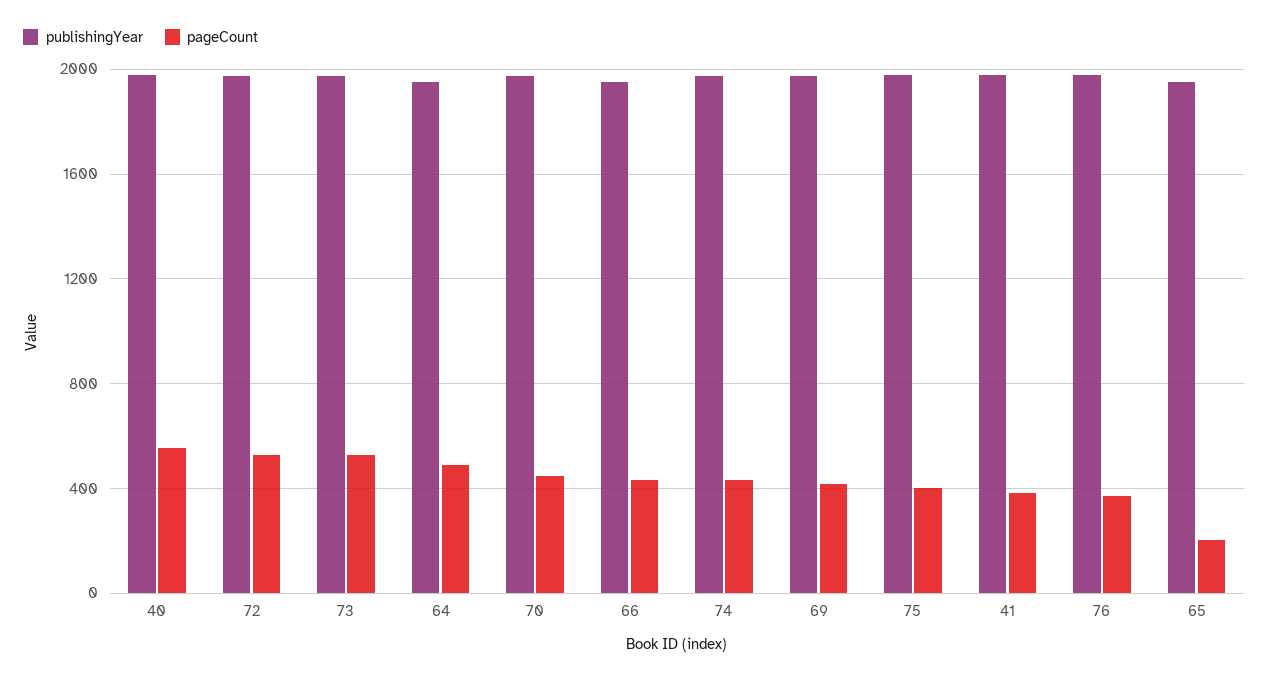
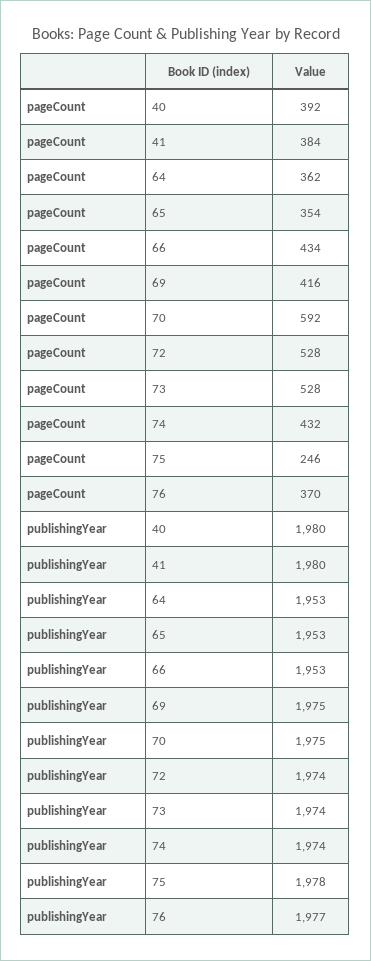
pageCount, 40: 550 -> 392
pageCount, 64: 500 -> 362
pageCount, 70: 450 -> 592
pageCount, 75: 400 -> 246
pageCount, 65: 200 -> 354

